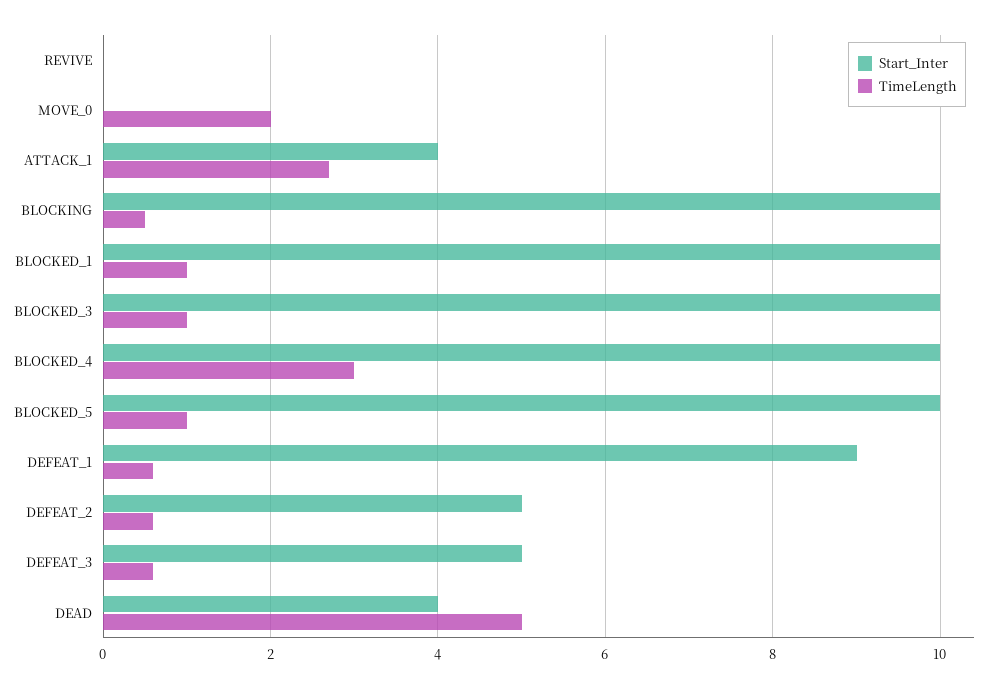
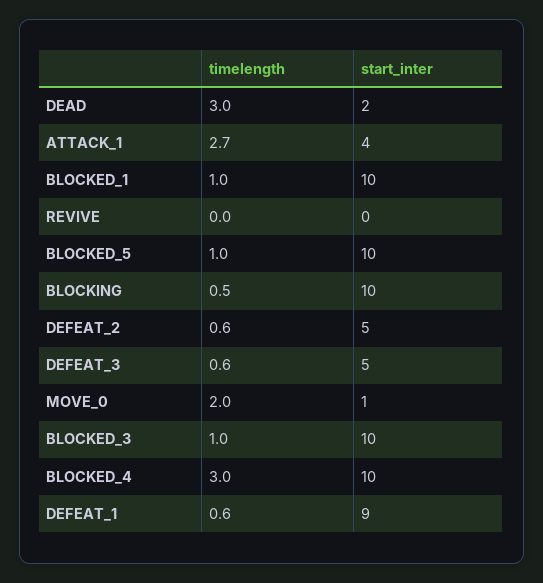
Start_Inter, MOVE_0: 0 -> 1
Start_Inter, DEAD: 4 -> 2
TimeLength, DEAD: 5 -> 3

